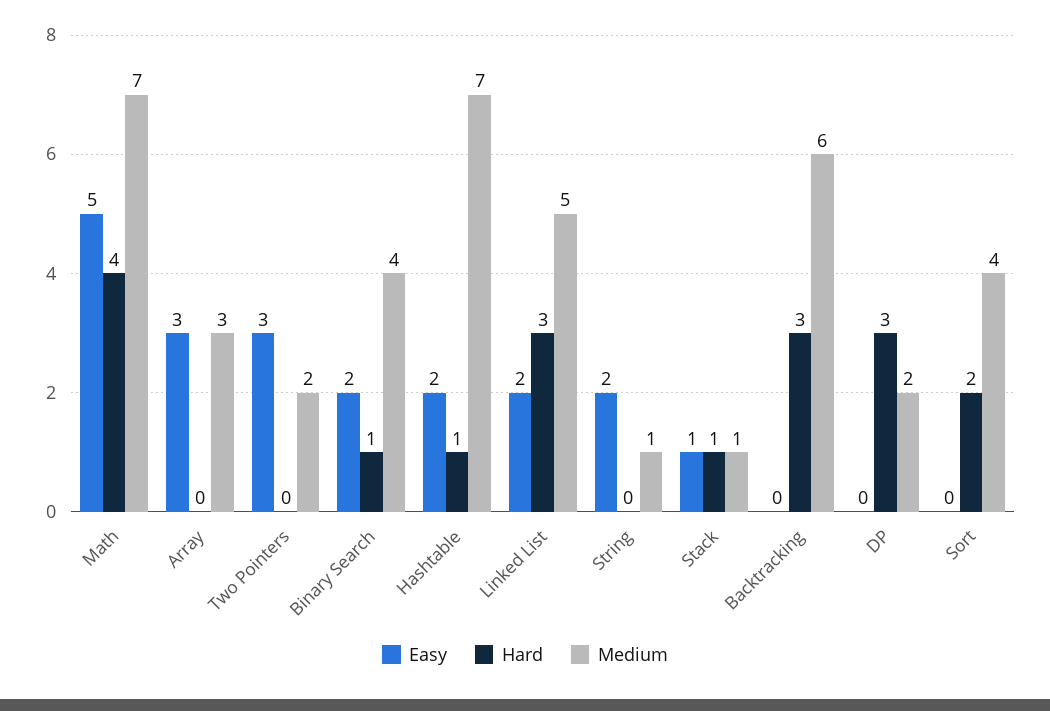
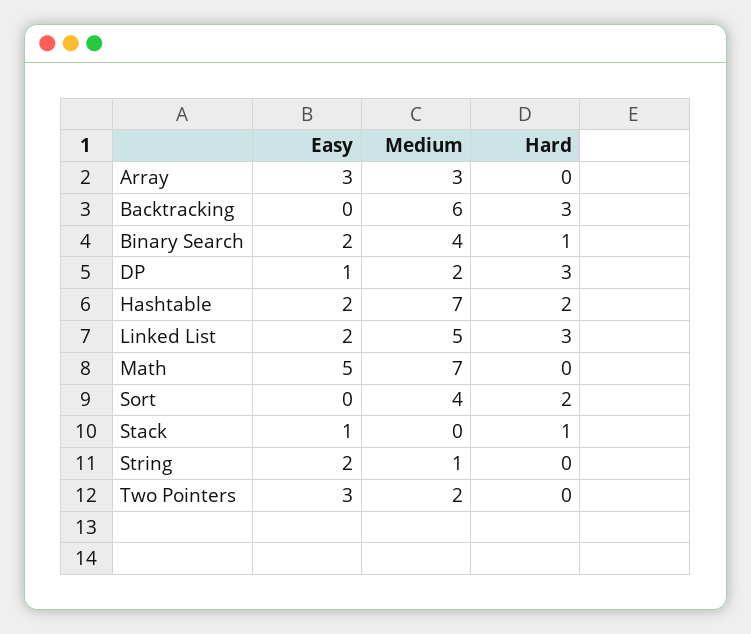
Hard, Math: 4 -> 0
Hard, Hashtable: 1 -> 2
Medium, Stack: 1 -> 0
Easy, DP: 0 -> 1

